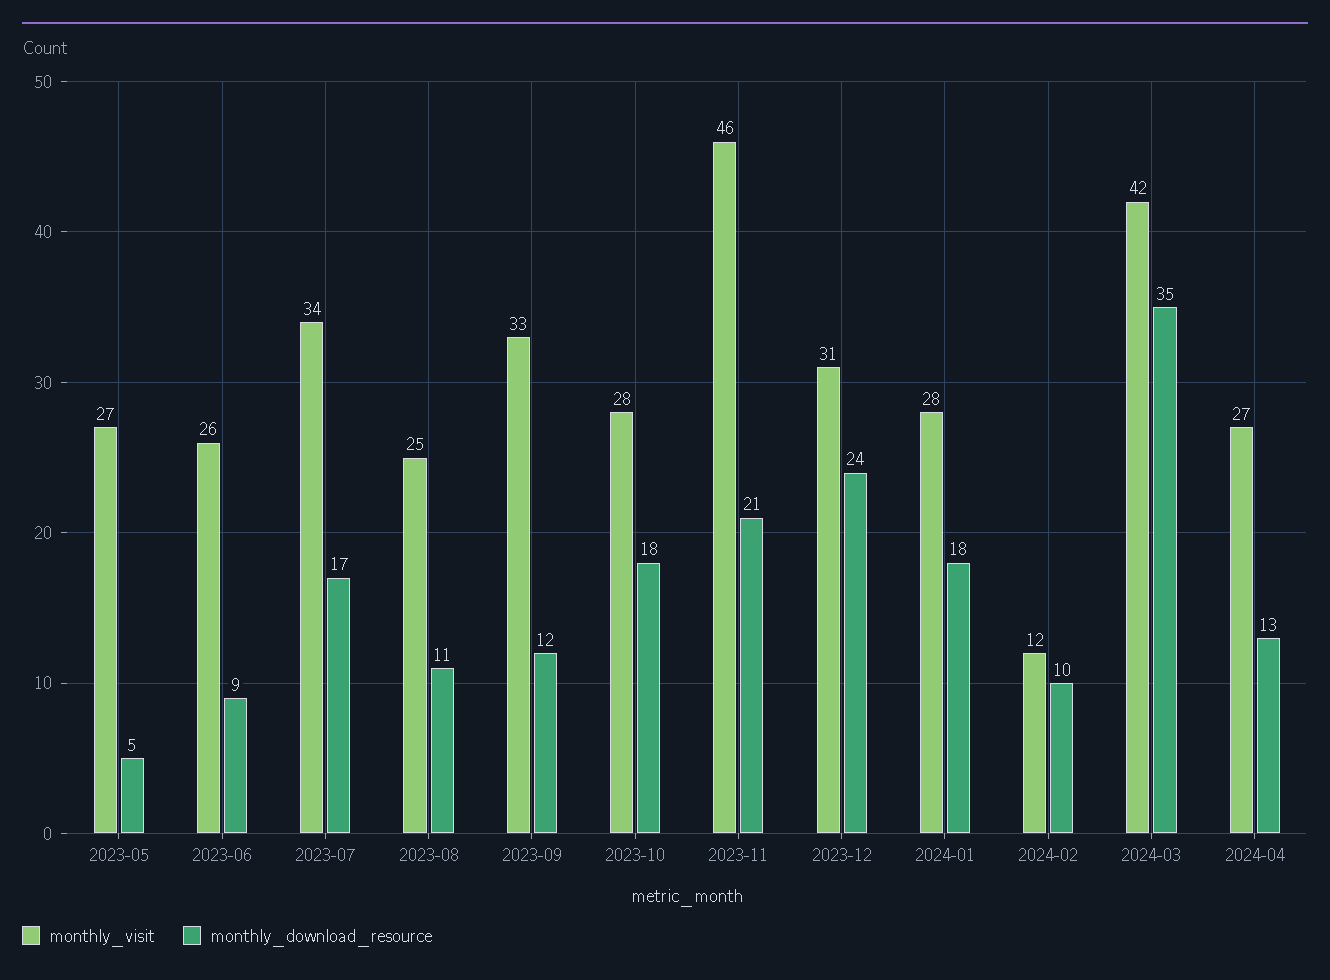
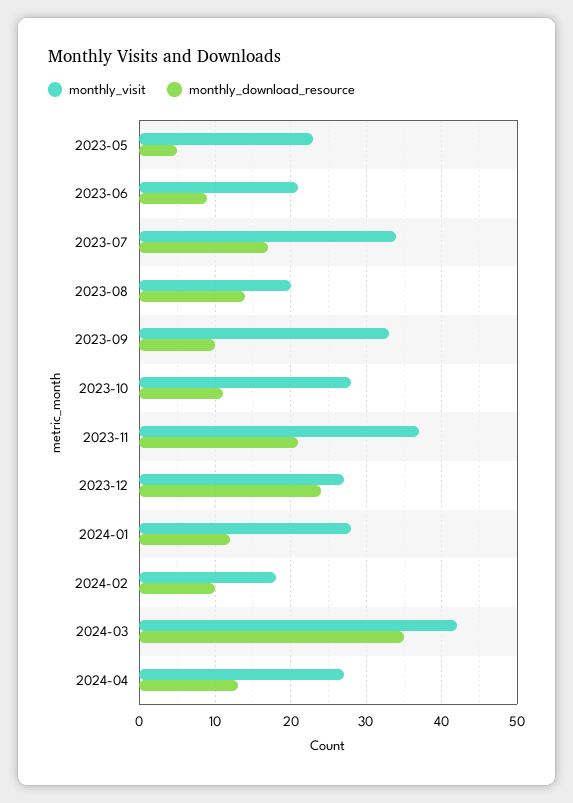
monthly_visit, 2023-05: 27 -> 23
monthly_visit, 2023-06: 26 -> 21
monthly_visit, 2023-08: 25 -> 20
monthly_download_resource, 2023-08: 11 -> 14
monthly_download_resource, 2023-09: 12 -> 10
monthly_download_resource, 2023-10: 18 -> 11
monthly_visit, 2023-11: 46 -> 37
monthly_visit, 2023-12: 31 -> 27
monthly_download_resource, 2024-01: 18 -> 12
monthly_visit, 2024-02: 12 -> 18

